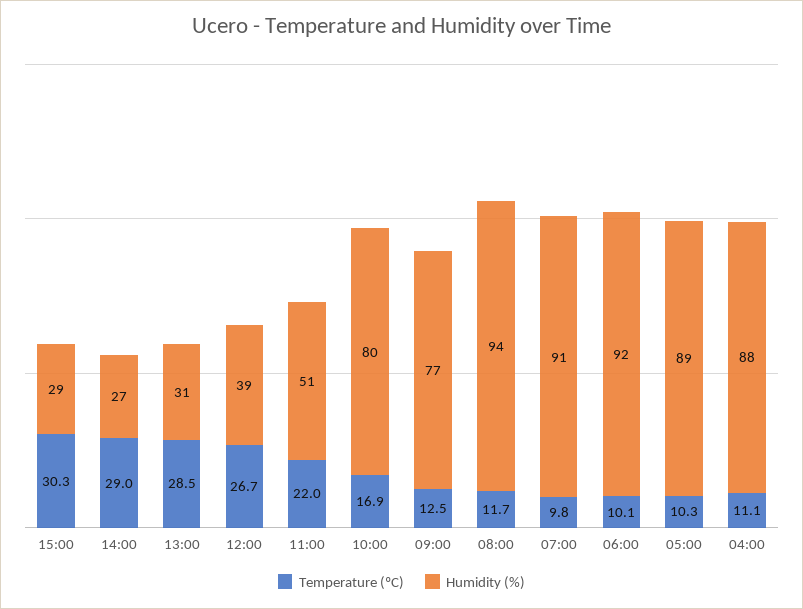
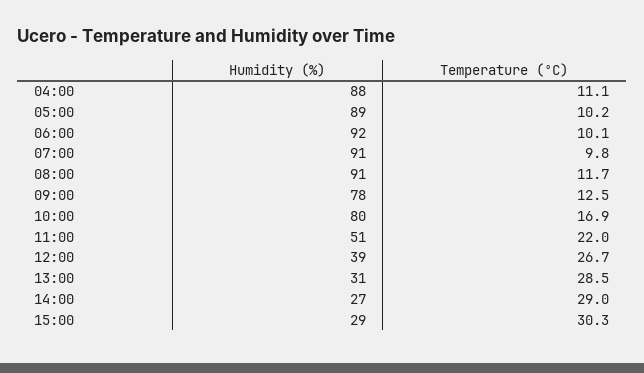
Humidity (%), 09:00: 77 -> 78
Humidity (%), 08:00: 94 -> 91
Temperature (ºC), 05:00: 10.3 -> 10.2

